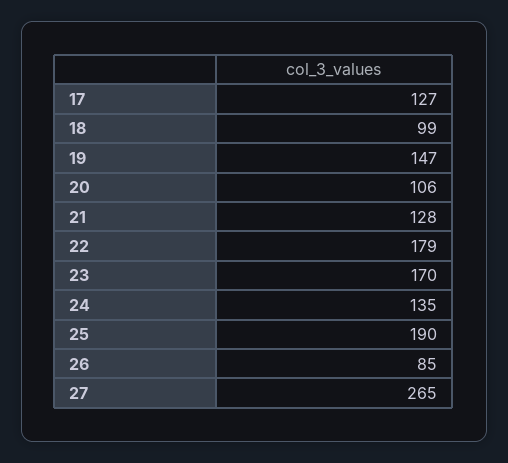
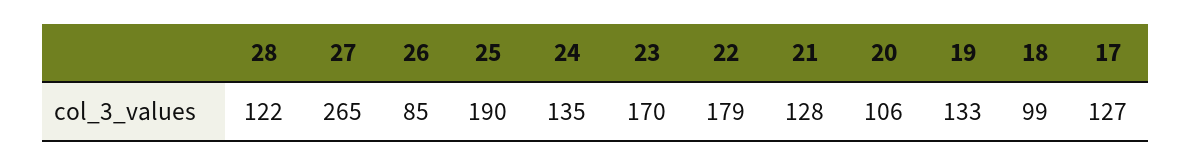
19: 147 -> 133
28: none -> 122

